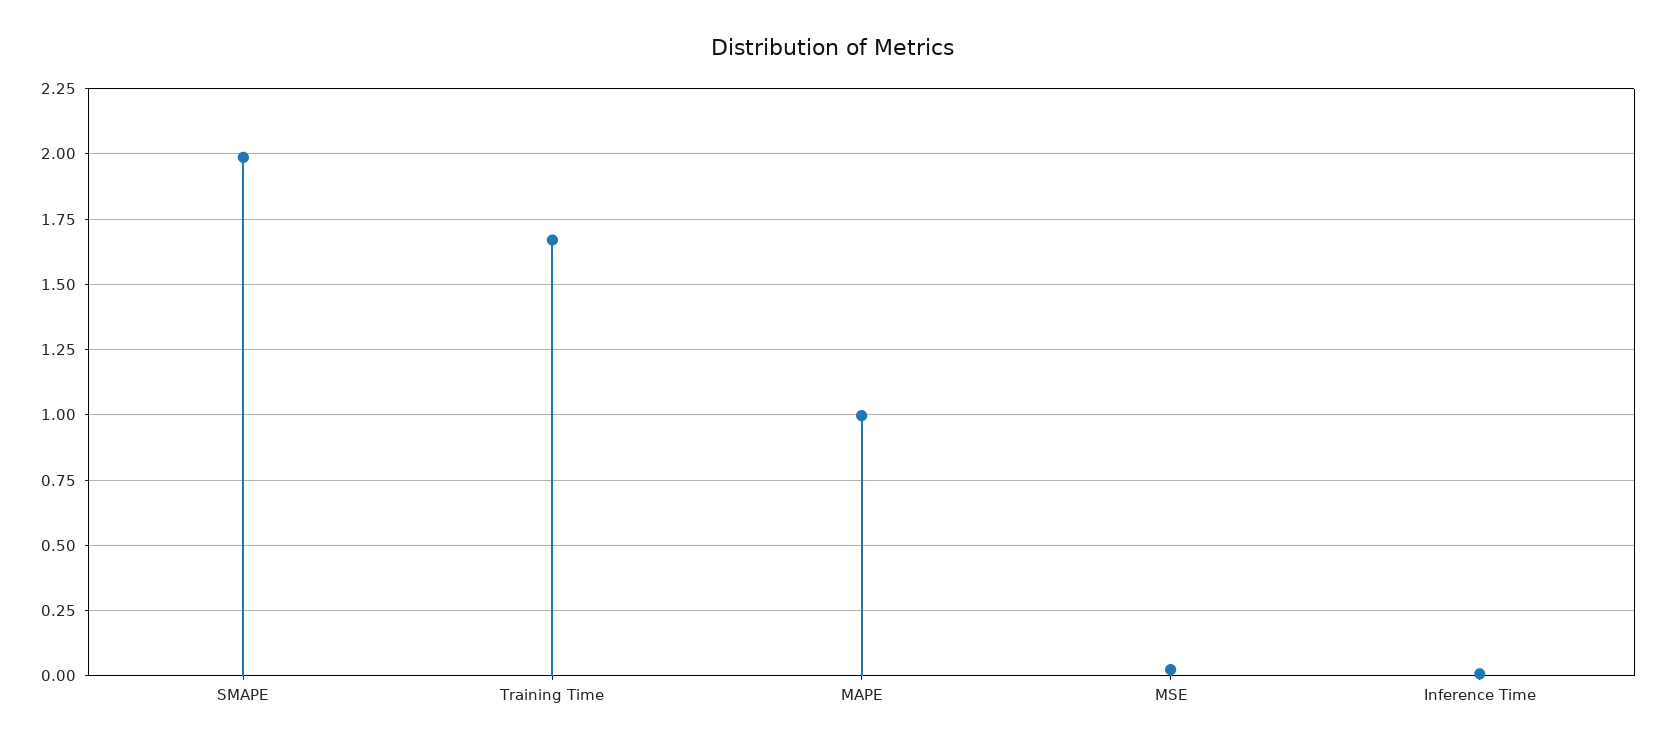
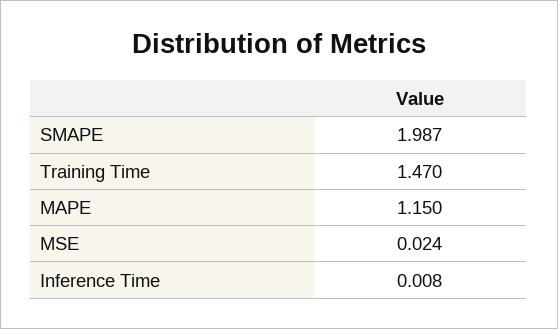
Training Time: 1.675 -> 1.47
MAPE: 1 -> 1.15

